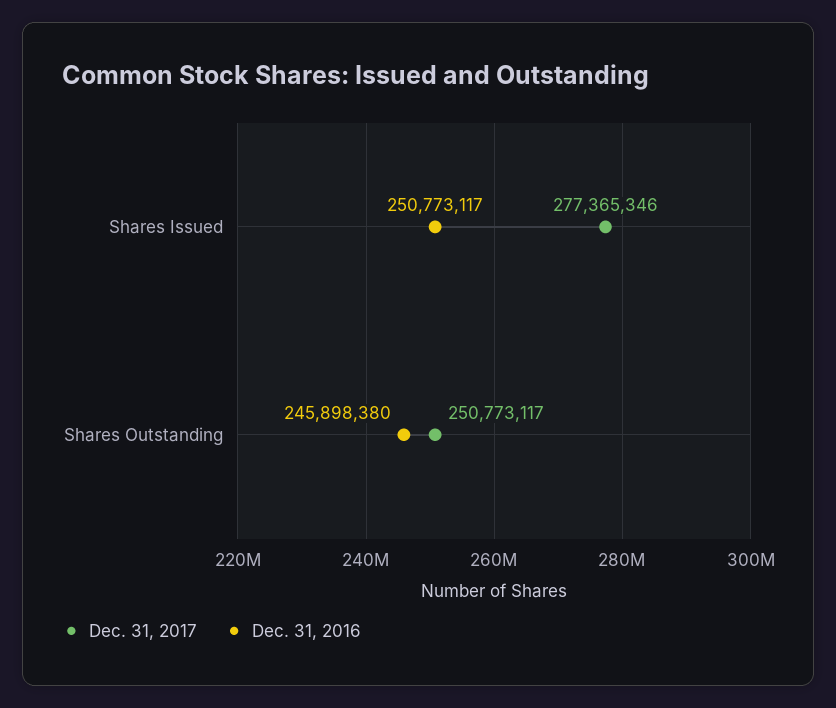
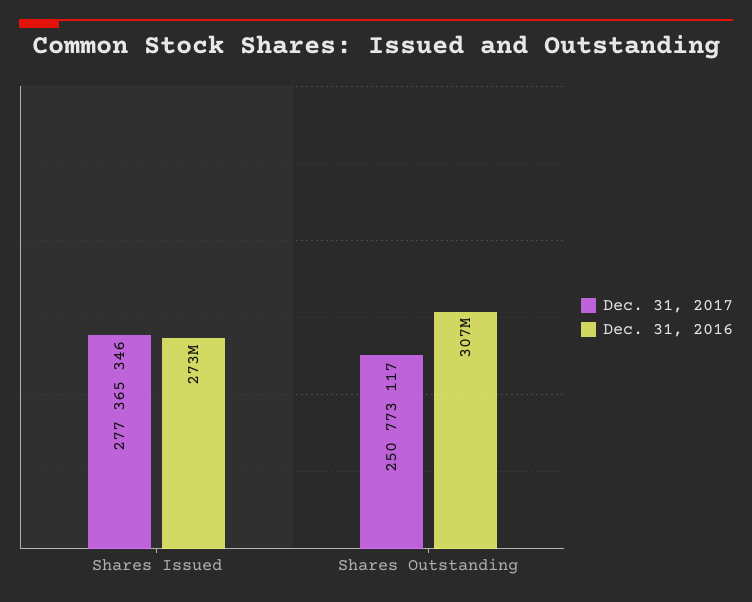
Dec. 31, 2016, Shares Issued: 250773117 -> 273000000
Dec. 31, 2016, Shares Outstanding: 245898380 -> 307000000

